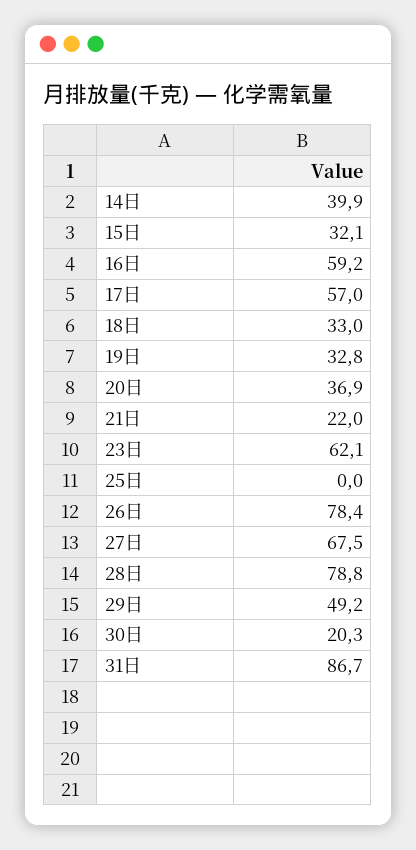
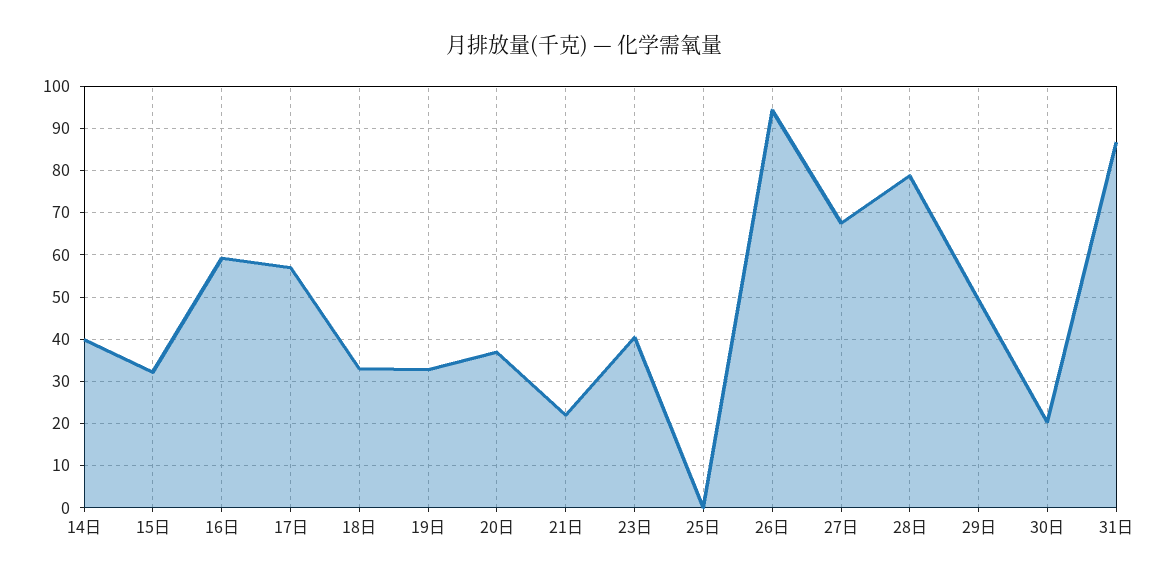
23日: 62.1 -> 40
26日: 78.4 -> 94

